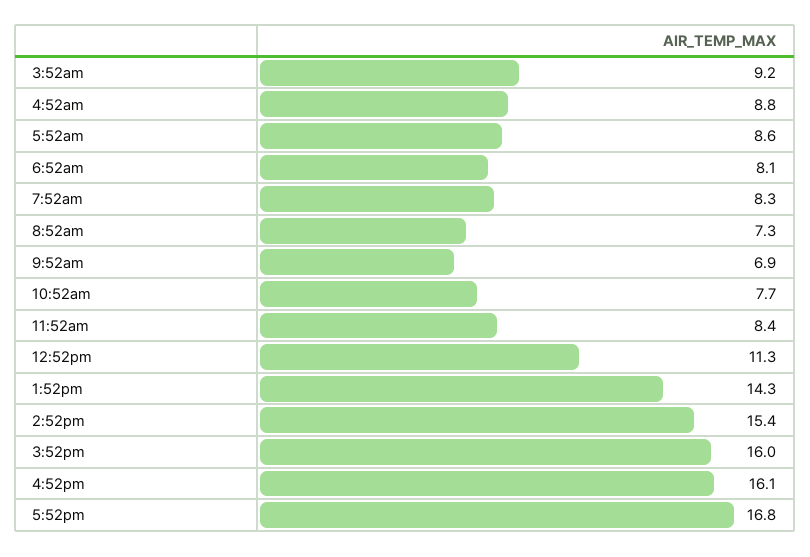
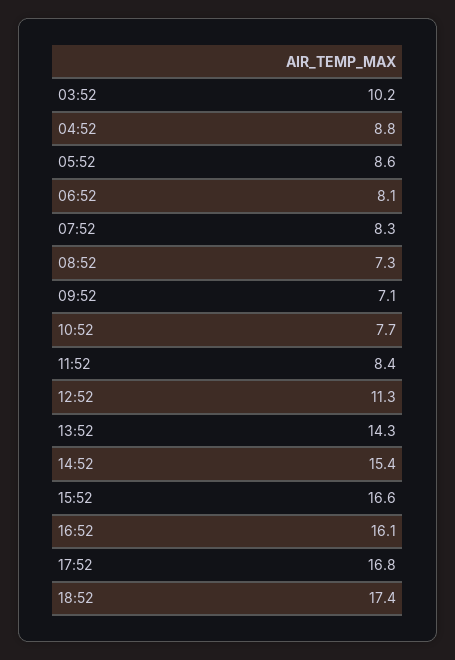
3:52am: 9.2 -> 10.2
9:52am: 6.9 -> 7.1
3:52pm: 16 -> 16.6
18:52: none -> 17.4

